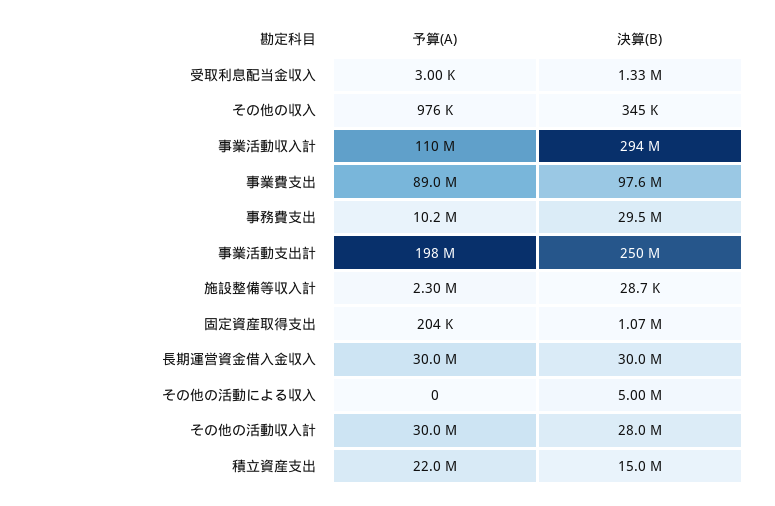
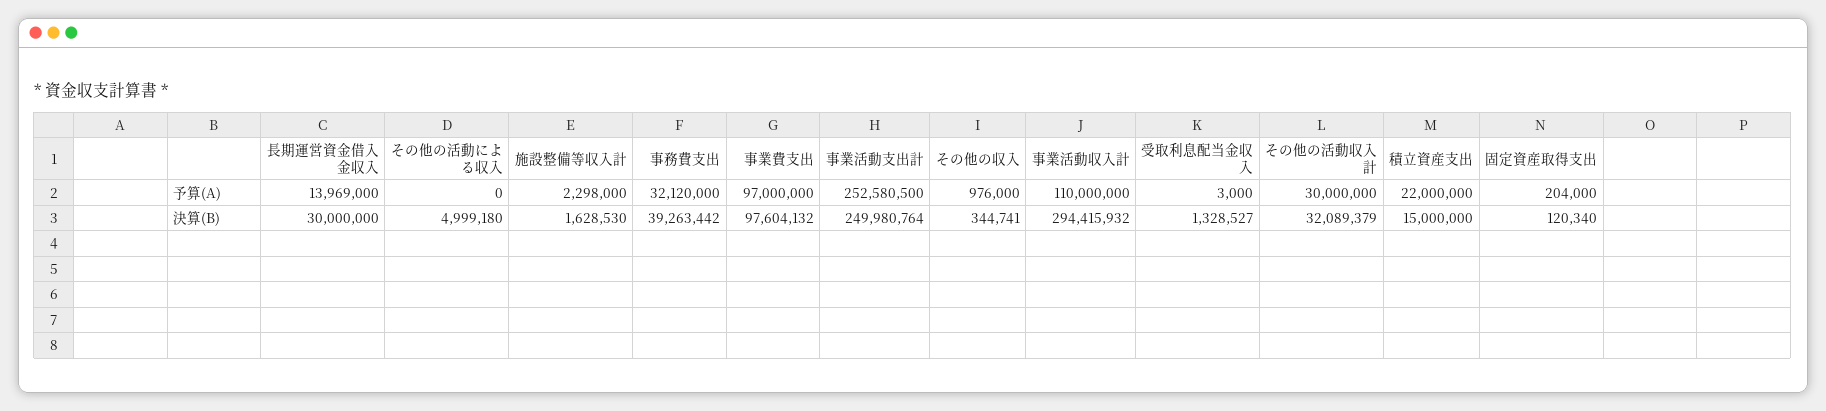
予算(A), 事業費支出: 89000000 -> 97000000
予算(A), 事務費支出: 10200000 -> 32120000
決算(B), 事務費支出: 29500000 -> 39263442
予算(A), 事業活動支出計: 198000000 -> 252580500
決算(B), 施設整備等収入計: 28700 -> 1628530
決算(B), 固定資産取得支出: 1070000 -> 120340
予算(A), 長期運営資金借入金収入: 30000000 -> 13969000
決算(B), その他の活動収入計: 28000000 -> 32089379

